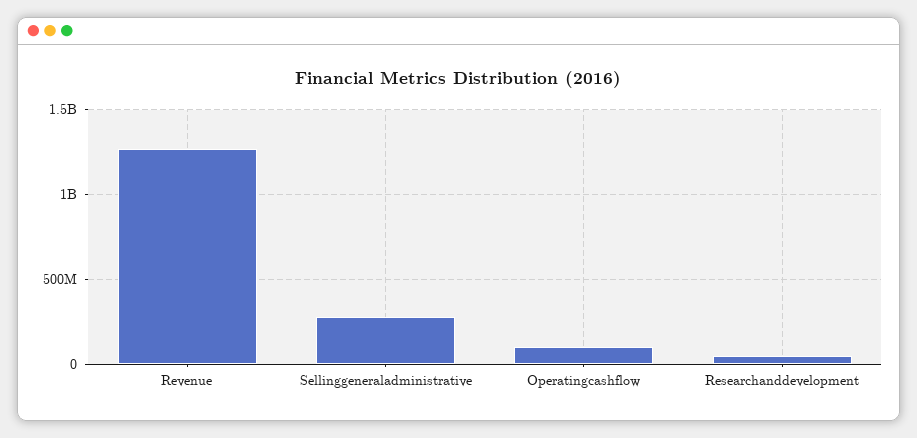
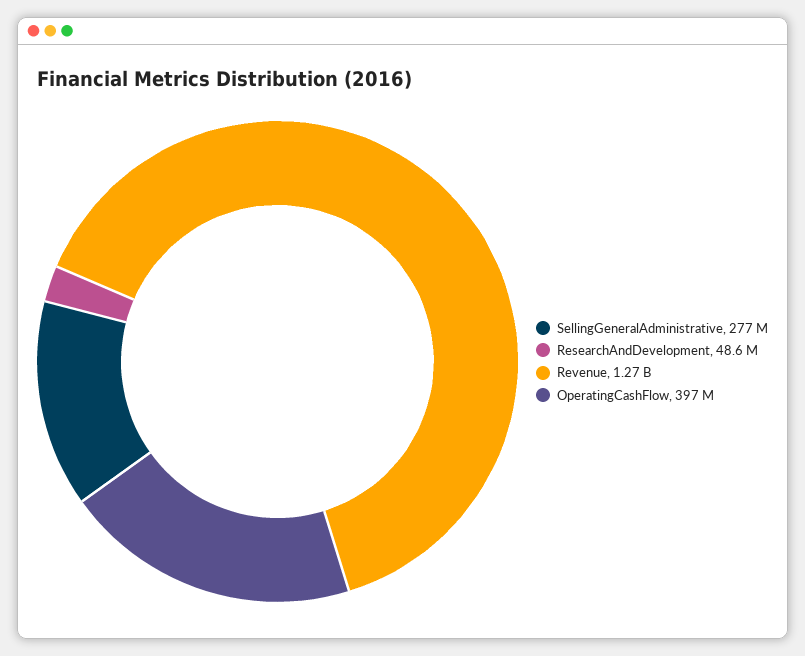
Operatingcashflow: 100000000 -> 397000000

